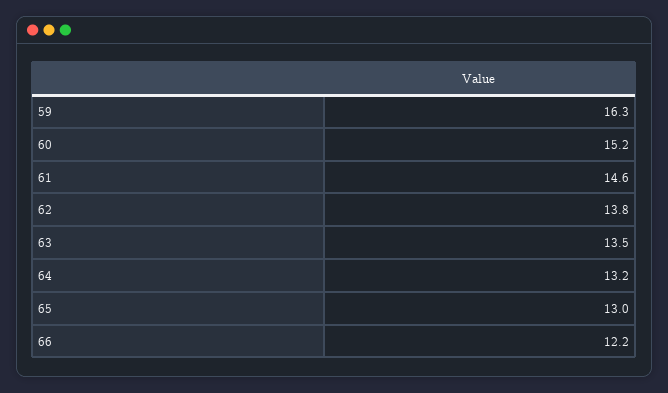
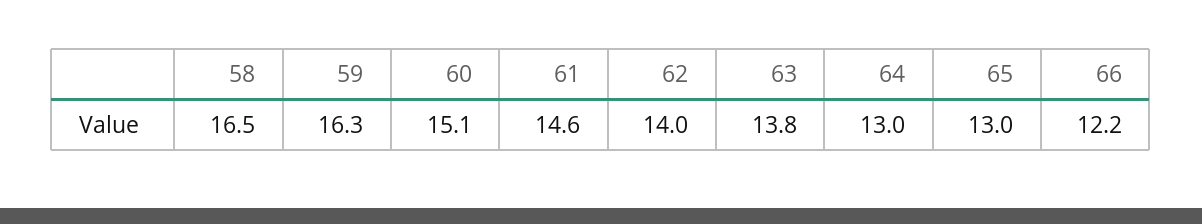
60: 15.2 -> 15.1
62: 13.8 -> 14
63: 13.5 -> 13.8
64: 13.2 -> 13
58: none -> 16.5

